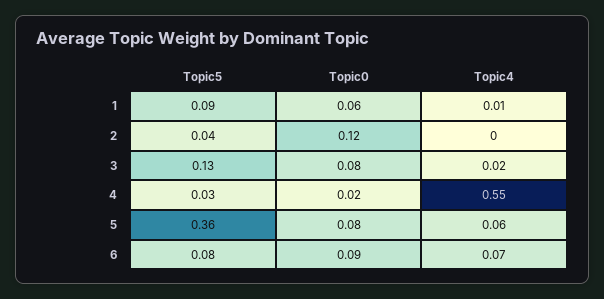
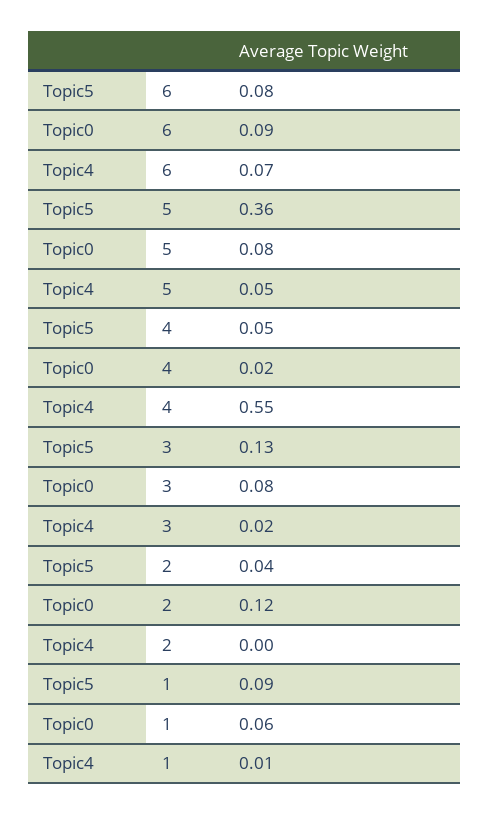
Topic5, 4: 0.03 -> 0.05
Topic4, 5: 0.06 -> 0.05

